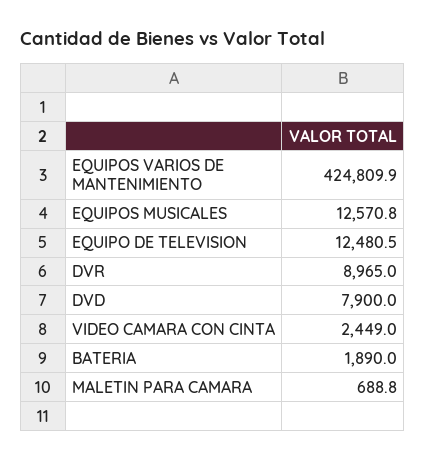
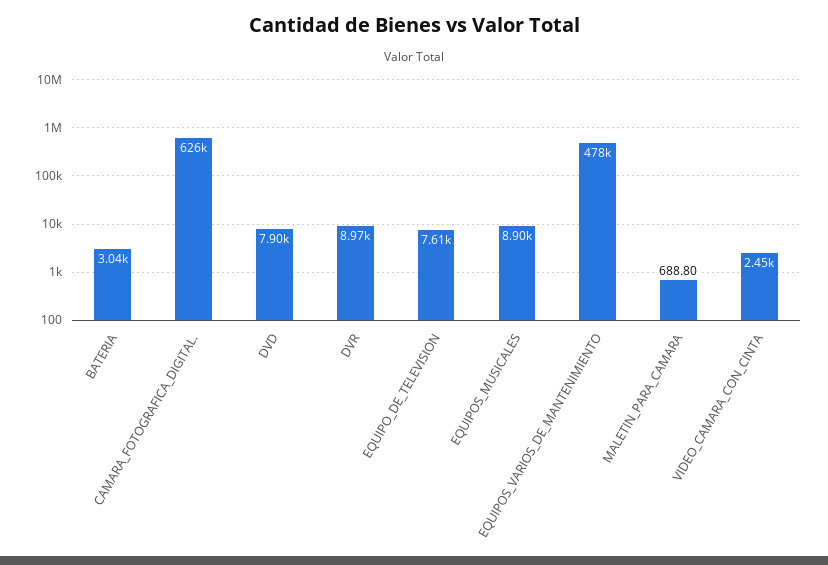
EQUIPOS VARIOS DE MANTENIMIENTO: 424809.9 -> 478000
EQUIPOS MUSICALES: 12570.8 -> 8900
EQUIPO DE TELEVISION: 12480.5 -> 7610
BATERIA: 1890 -> 3040
CAMARA_FOTOGRAFICA_DIGITAL.: none -> 626000

